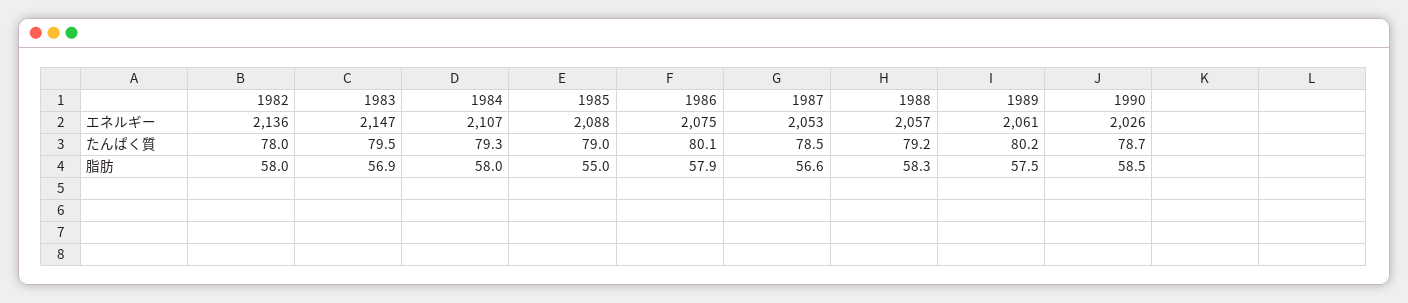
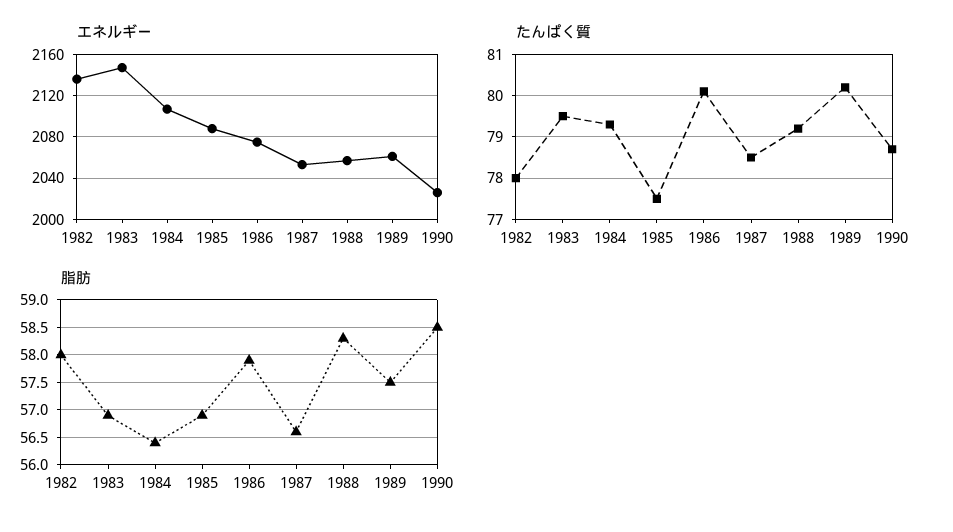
たんぱく質, 1985: 79 -> 77.5
脂肪, 1984: 58 -> 56.5
脂肪, 1985: 55 -> 57

